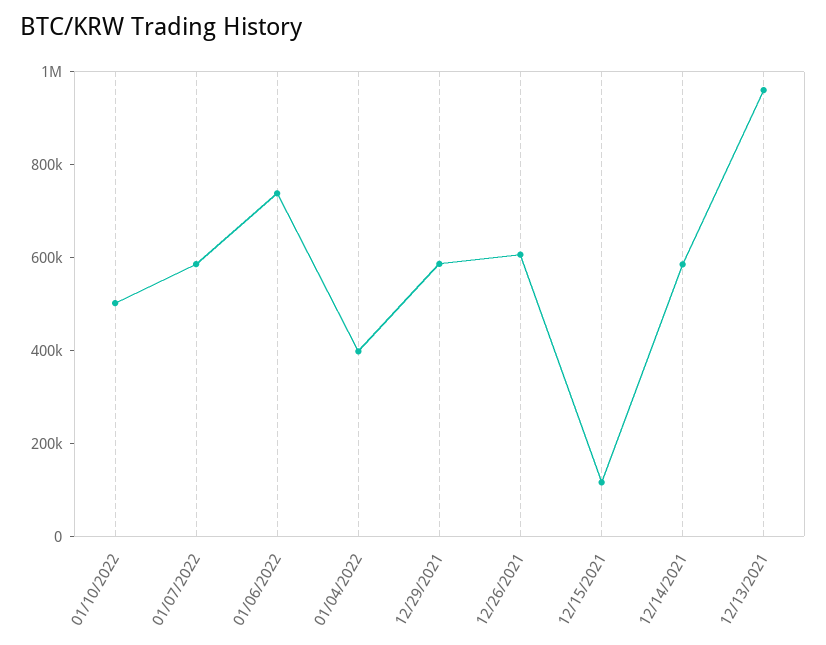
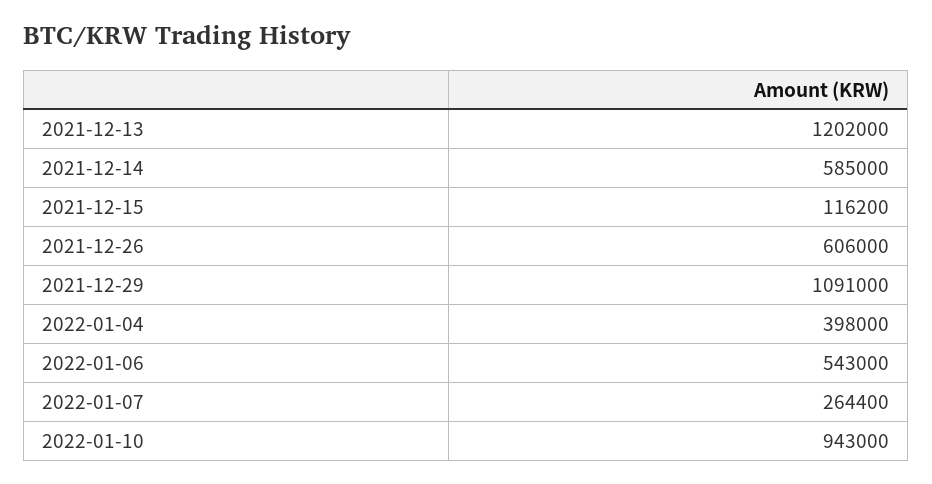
01/10/2022: 500000 -> 943000
01/07/2022: 600000 -> 264400
01/06/2022: 750000 -> 543000
12/29/2021: 600000 -> 1091000
12/13/2021: 950000 -> 1202000

